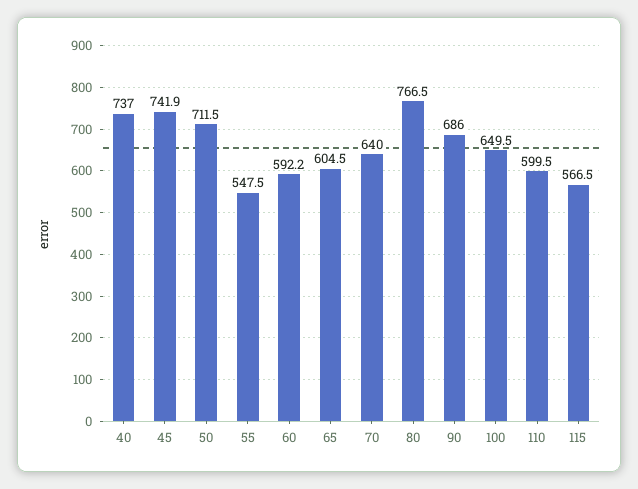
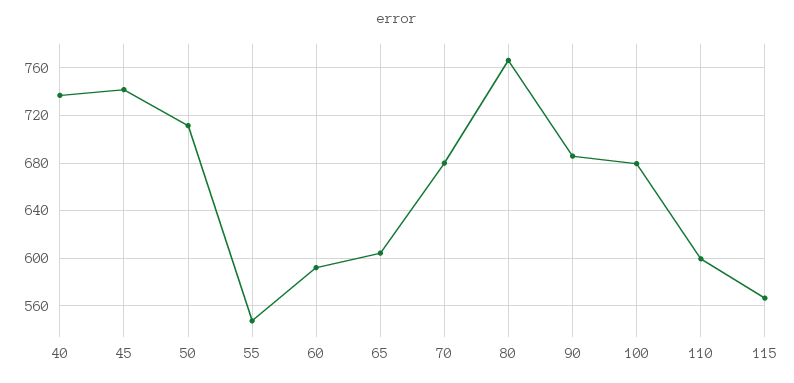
70: 640 -> 680
100: 649.5 -> 680

